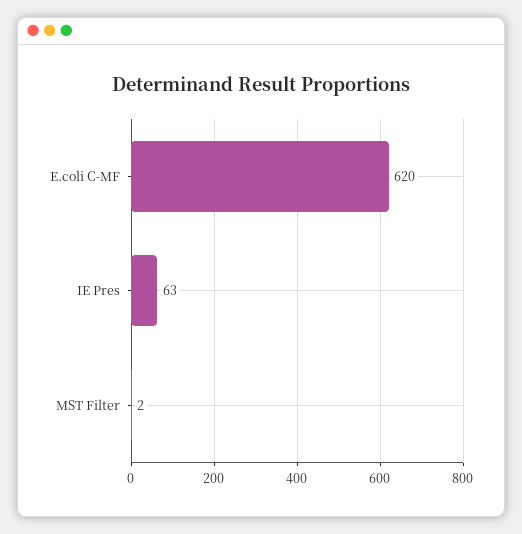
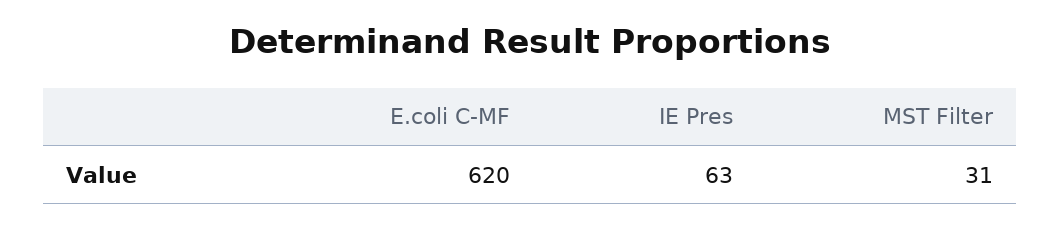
MST Filter: 2 -> 31

